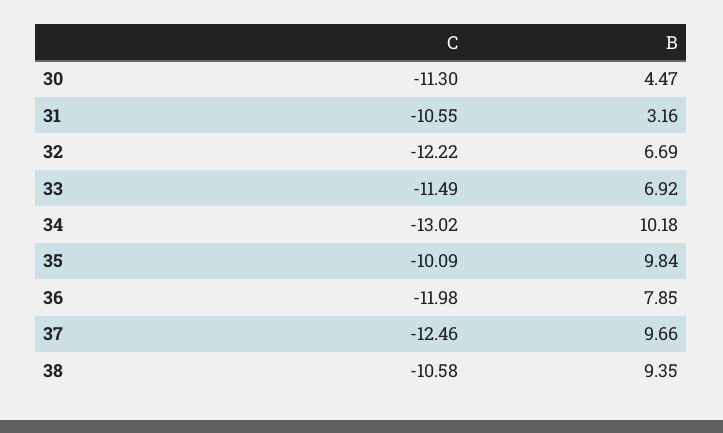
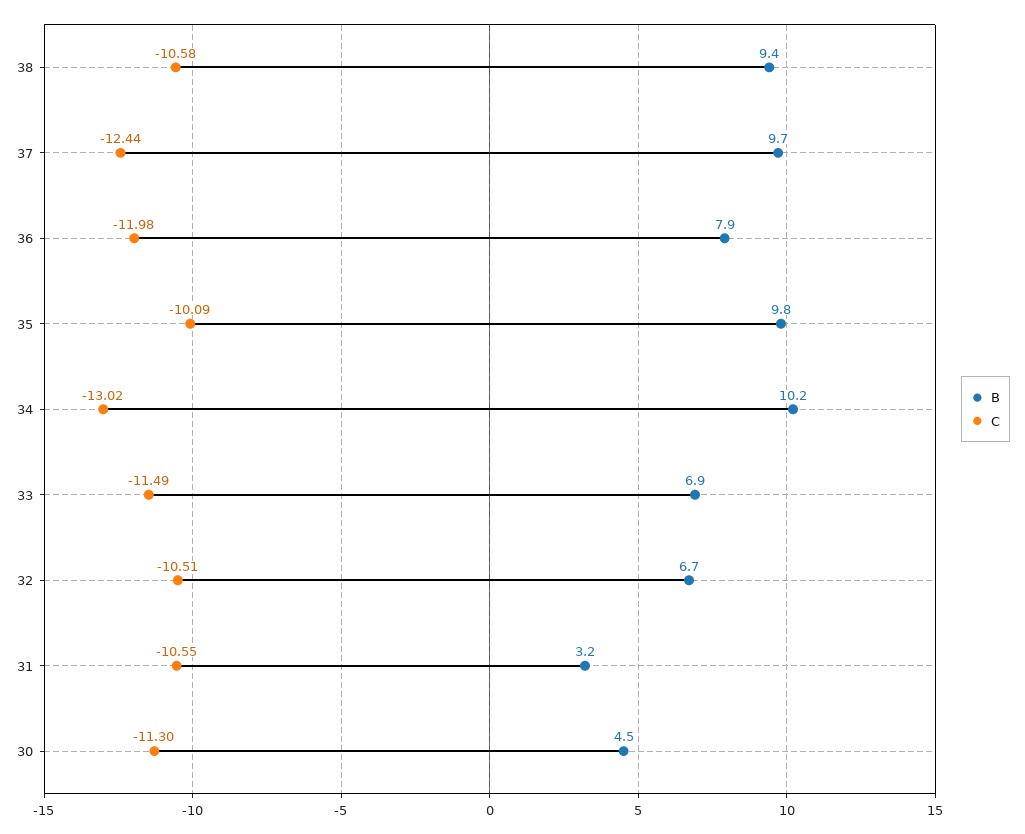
C, 32: -12.22 -> -10.51
C, 37: -12.46 -> -12.44

